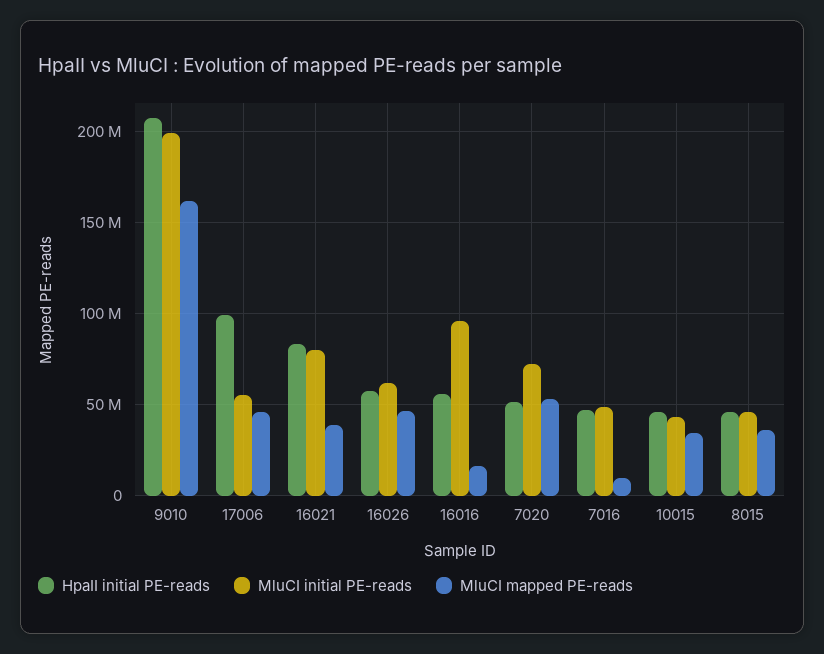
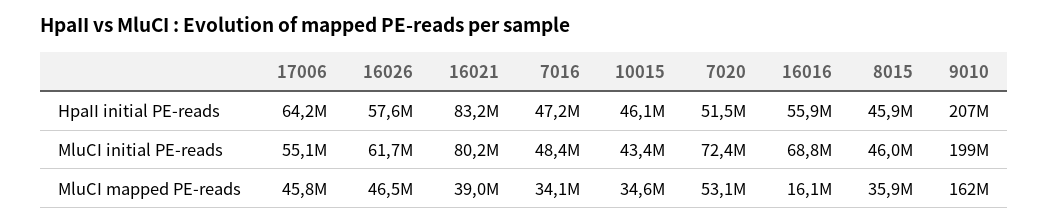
HpaII initial PE-reads, 17006: 100000000 -> 64200000
MluCI initial PE-reads, 16016: 95000000 -> 68800000
MluCI mapped PE-reads, 7016: 10000000 -> 34100000

